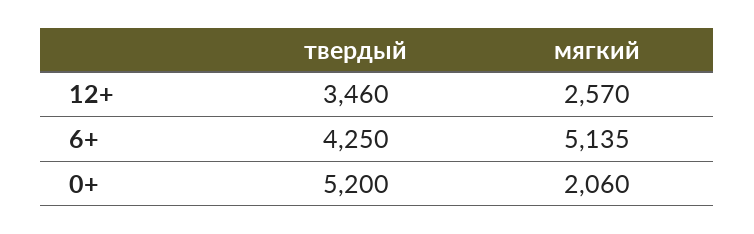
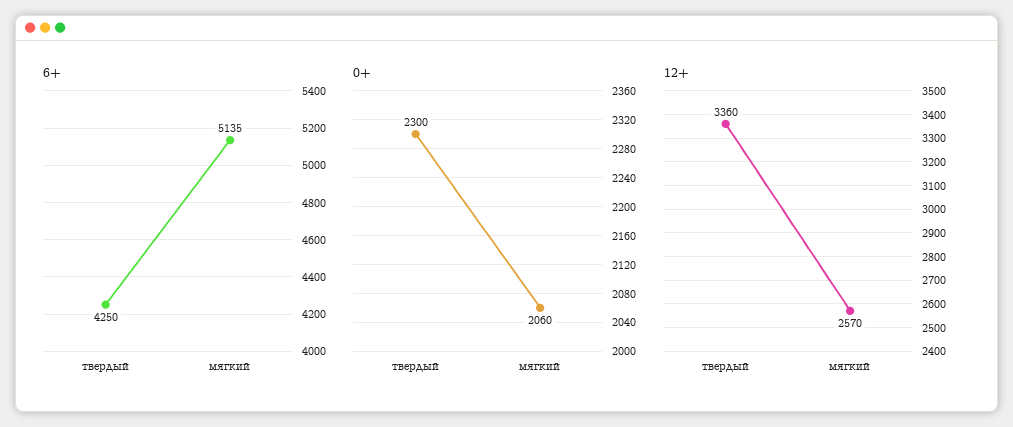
12+, твердый: 3460 -> 3360
0+, твердый: 5200 -> 2300

